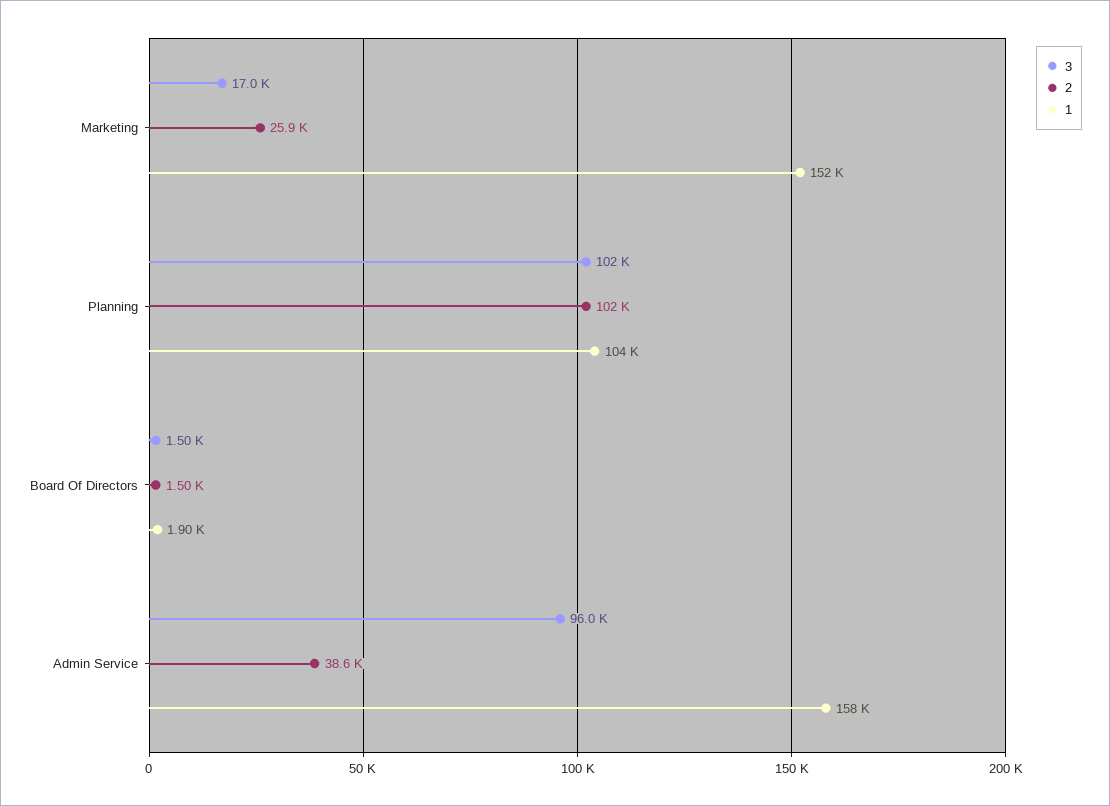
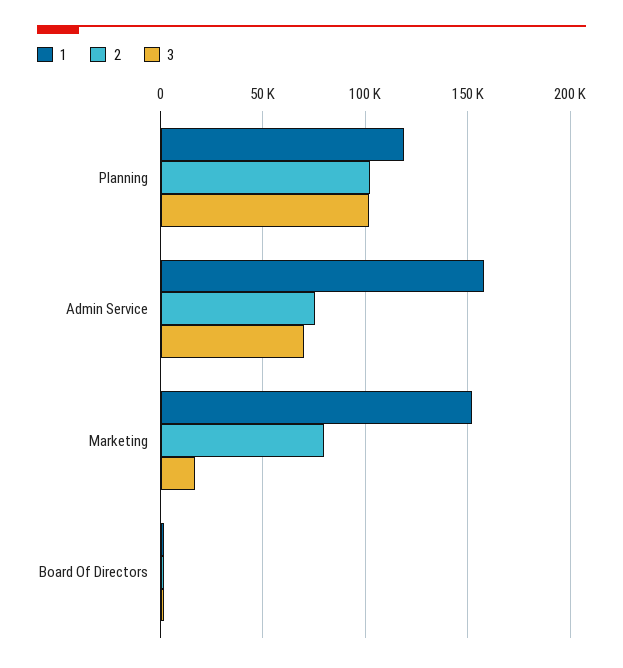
2, Marketing: 25900 -> 80000
1, Planning: 104000 -> 120000
3, Admin Service: 96000 -> 70000
2, Admin Service: 38600 -> 75000

